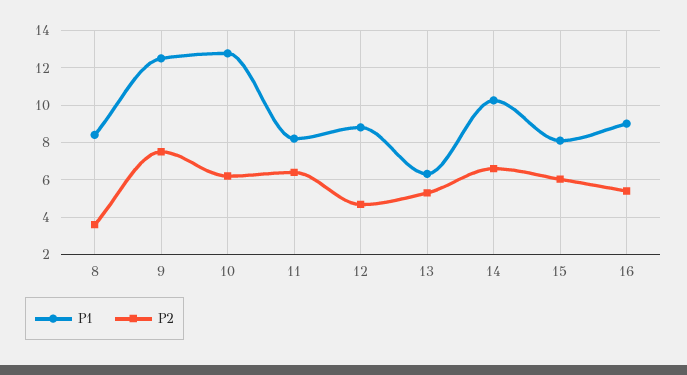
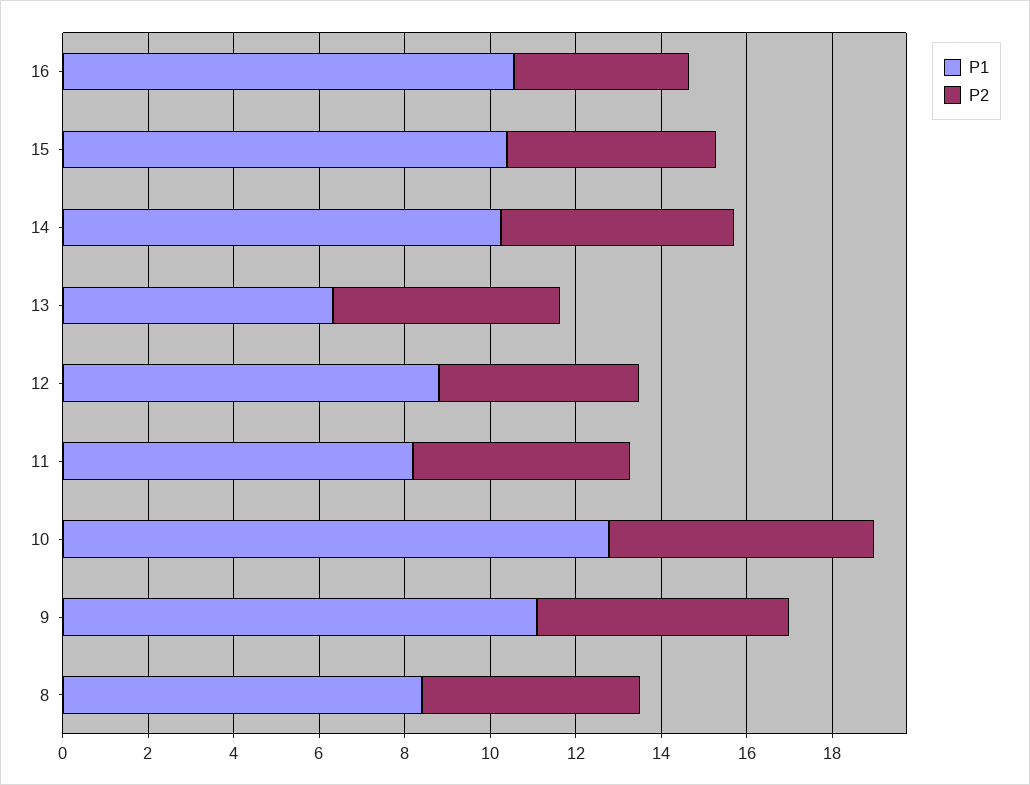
P2, 8: 3.5 -> 5
P1, 9: 12.5 -> 11
P2, 9: 7.5 -> 6
P2, 11: 6.5 -> 5
P2, 14: 6.5 -> 5.5
P1, 15: 8 -> 10.5
P2, 15: 6 -> 5
P1, 16: 9 -> 10.5
P2, 16: 5.5 -> 4

